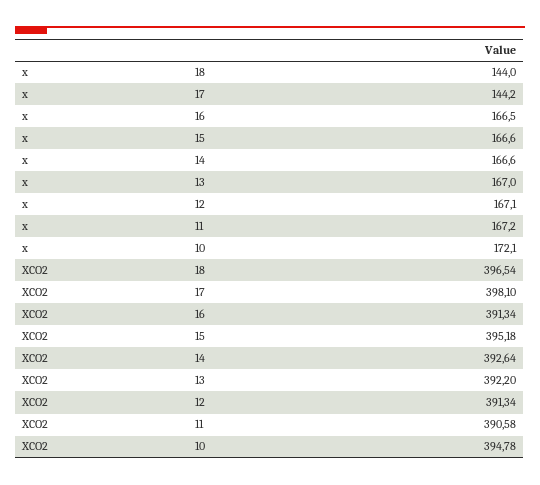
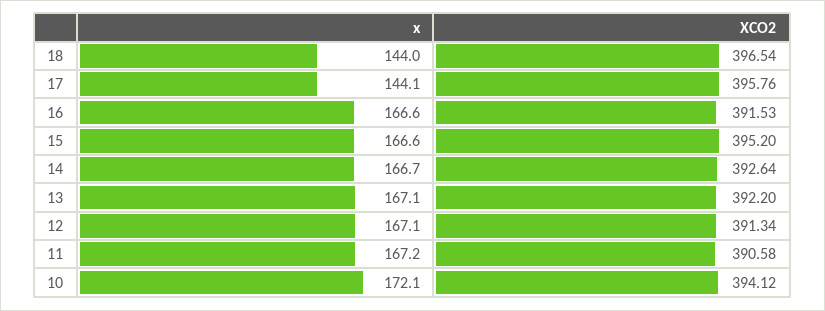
x, 17: 144.2 -> 144.1
x, 16: 166.5 -> 166.6
x, 14: 166.6 -> 166.7
x, 13: 167 -> 167.1
XCO2, 17: 398.1 -> 395.76
XCO2, 16: 391.34 -> 391.53
XCO2, 15: 395.18 -> 395.2
XCO2, 10: 394.78 -> 394.12

